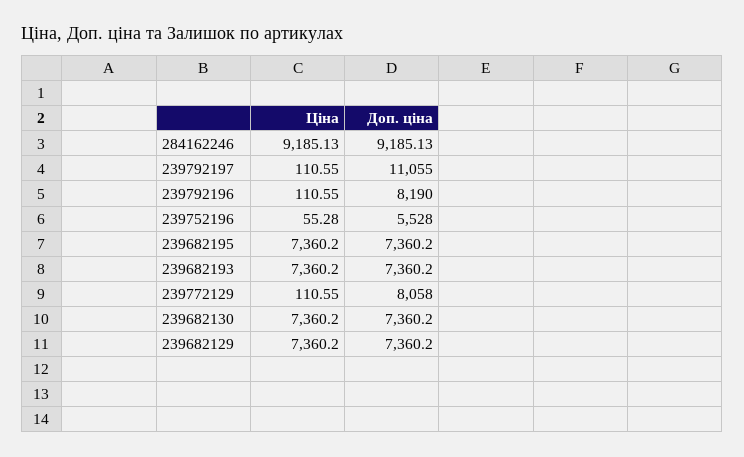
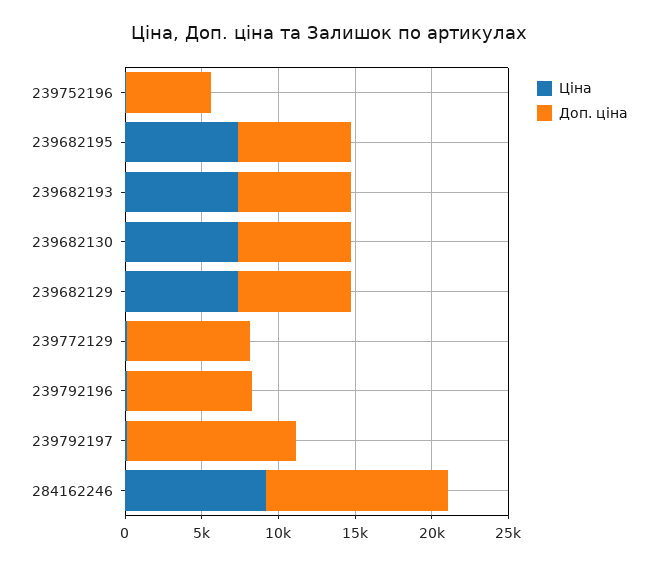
Доп. ціна, 284162246: 9185.13 -> 12000

